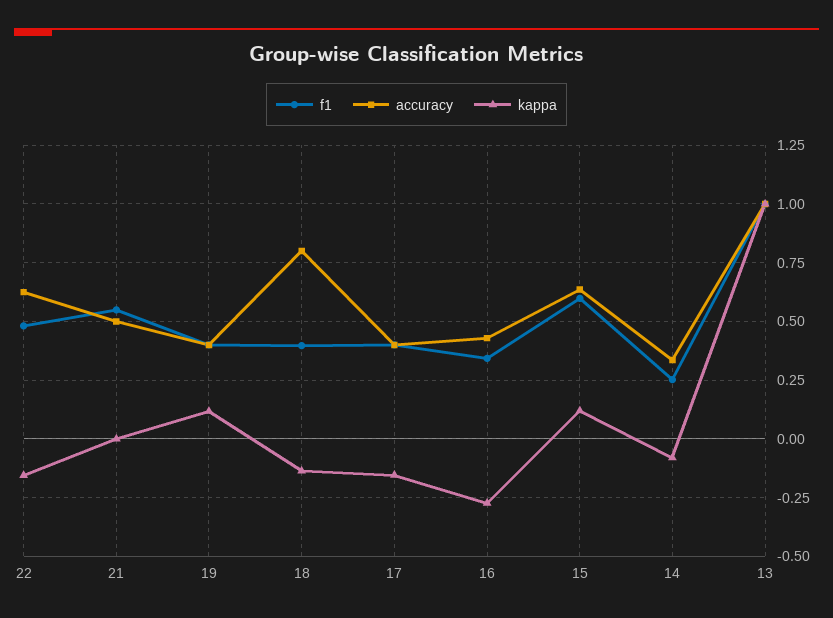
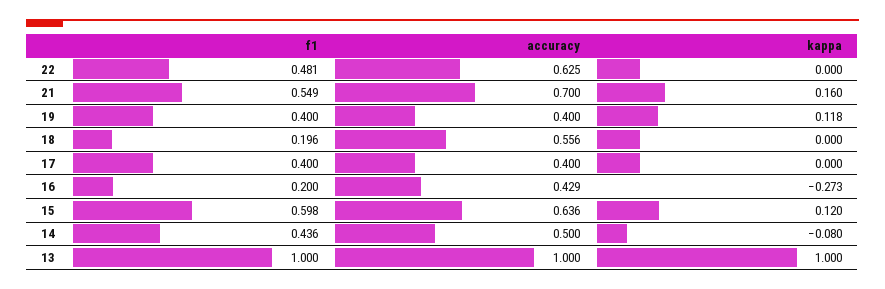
kappa, 22: -0.15 -> 0
accuracy, 21: 0.5 -> 0.7
kappa, 21: 0 -> 0.16
f1, 18: 0.4 -> 0.196
accuracy, 18: 0.8 -> 0.556
kappa, 18: -0.15 -> 0
kappa, 17: -0.15 -> 0
f1, 16: 0.35 -> 0.2
f1, 14: 0.25 -> 0.436
accuracy, 14: 0.35 -> 0.5

